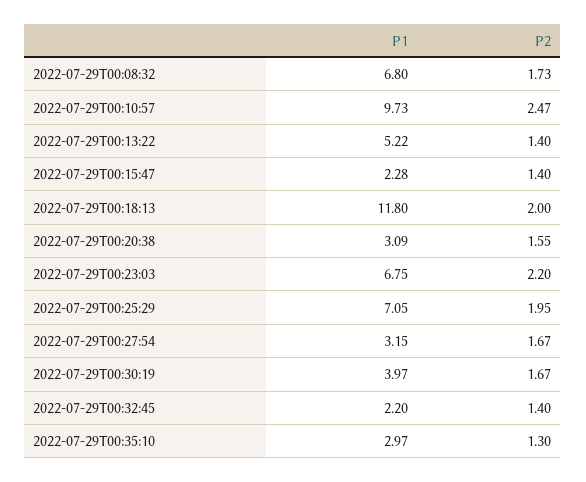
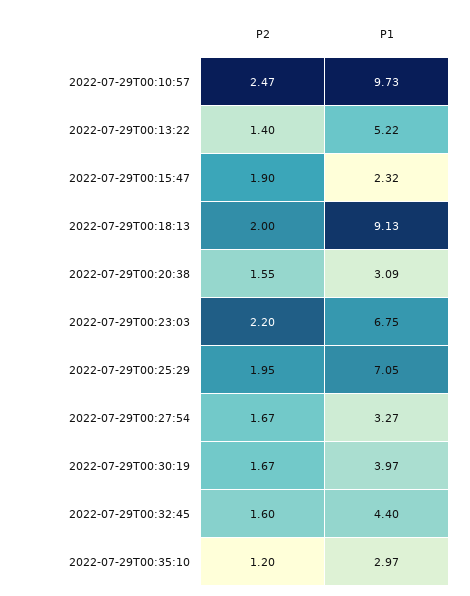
P1, 2022-07-29T00:08:32: 6.8 -> none
P2, 2022-07-29T00:08:32: 1.73 -> none
P1, 2022-07-29T00:15:47: 2.28 -> 2.32
P2, 2022-07-29T00:15:47: 1.4 -> 1.9
P1, 2022-07-29T00:18:13: 11.8 -> 9.13
P1, 2022-07-29T00:27:54: 3.15 -> 3.27
P1, 2022-07-29T00:32:45: 2.2 -> 4.4
P2, 2022-07-29T00:32:45: 1.4 -> 1.6
P2, 2022-07-29T00:35:10: 1.3 -> 1.2

